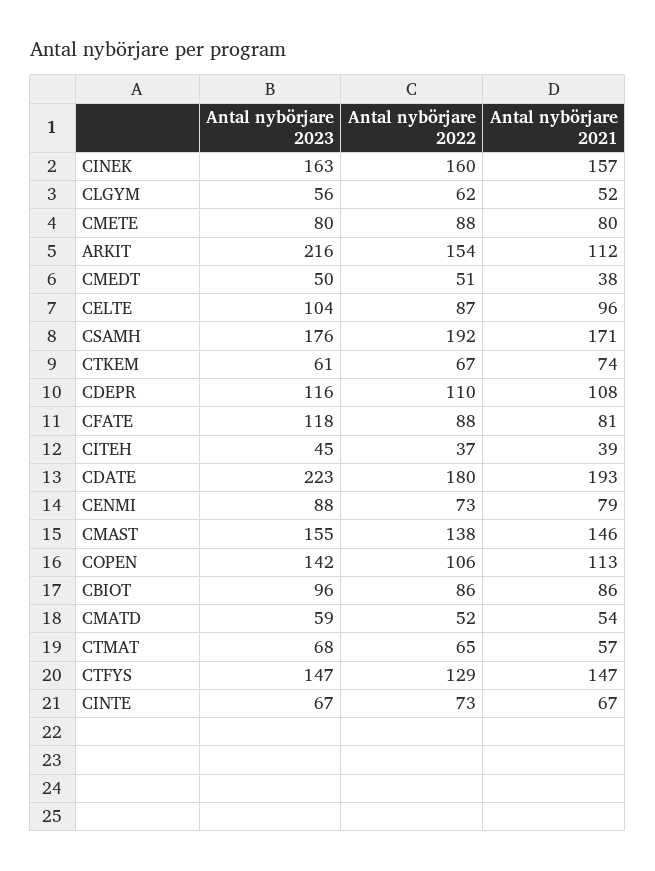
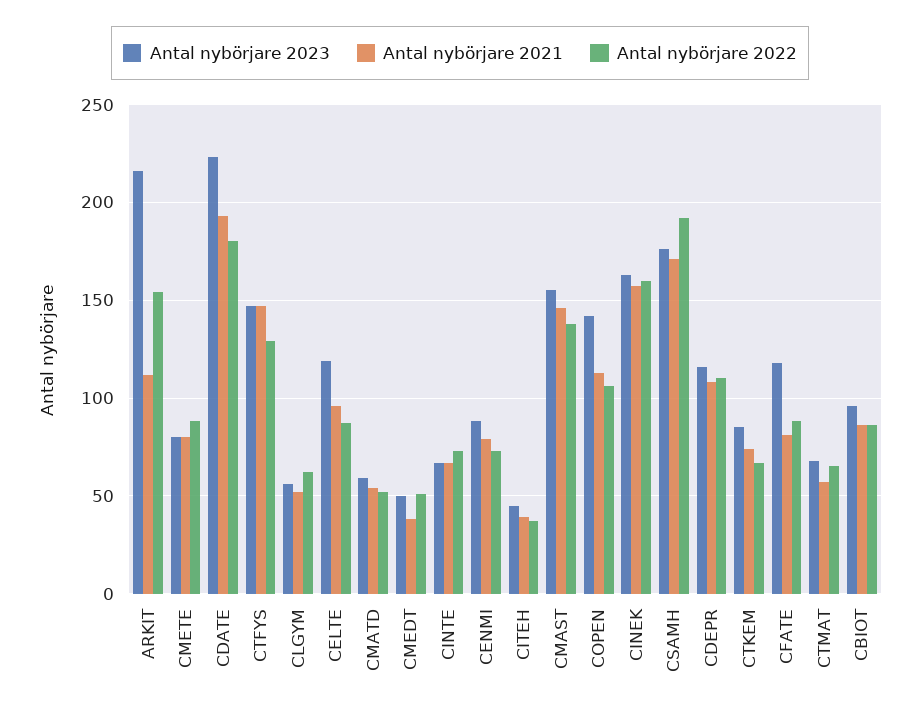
Antal nybörjare 2023, CELTE: 104 -> 120
Antal nybörjare 2023, CTKEM: 61 -> 85

